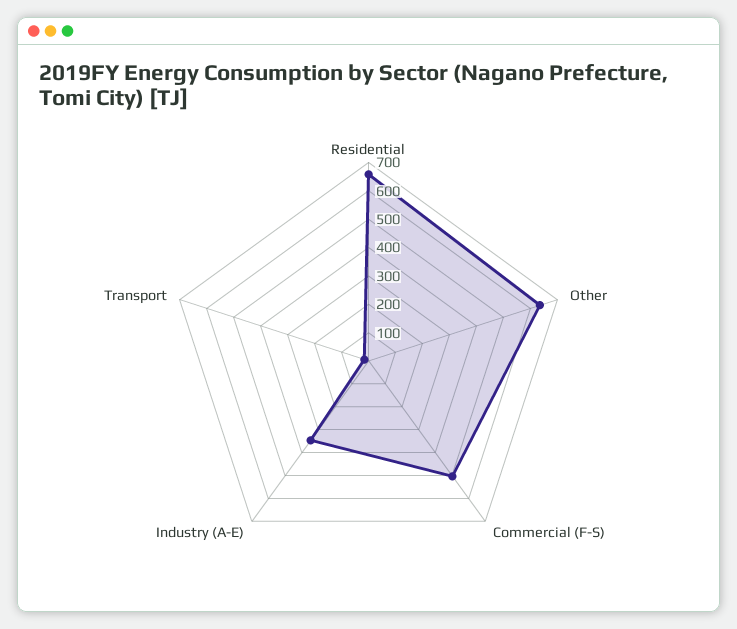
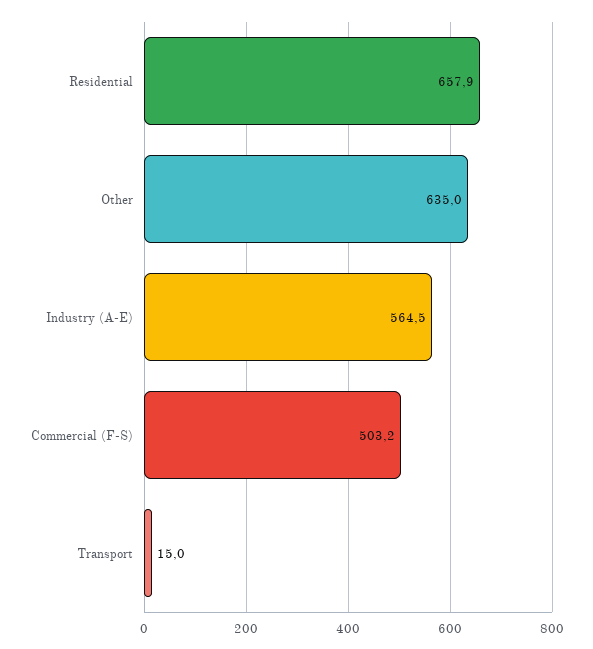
Industry (A-E): 350 -> 564.5

